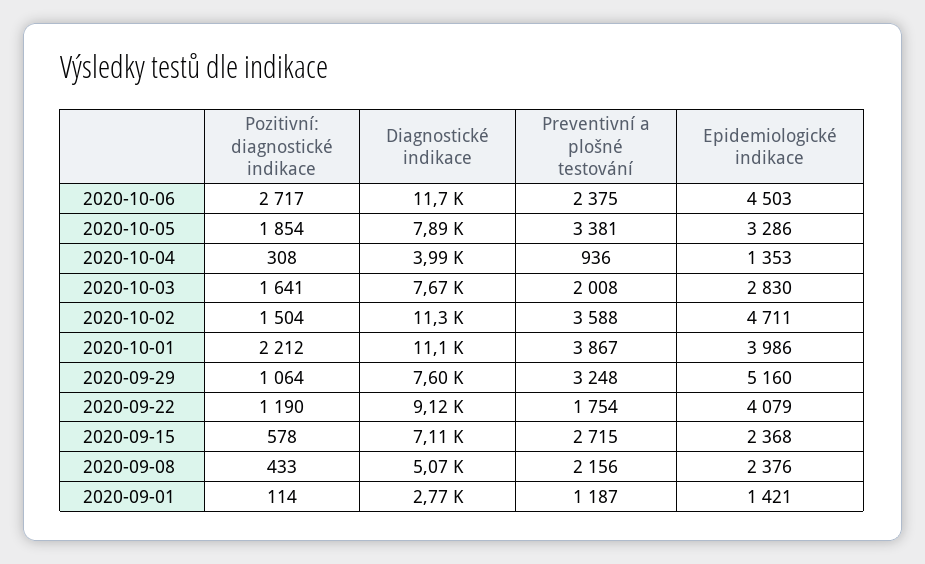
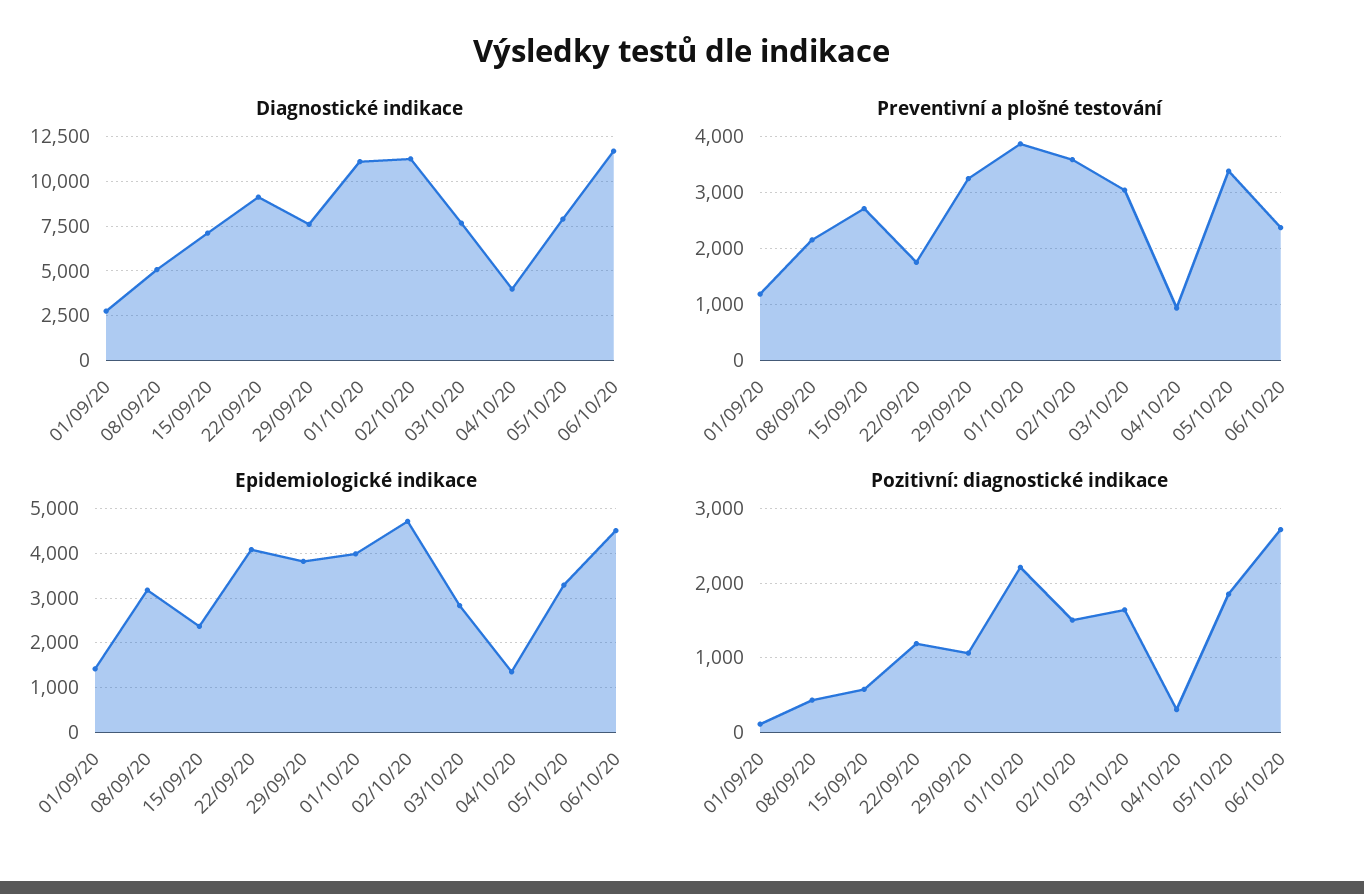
Preventivní a plošné testování, 2020-10-03: 2008 -> 3000
Epidemiologické indikace, 2020-09-29: 5160 -> 3800
Epidemiologické indikace, 2020-09-08: 2376 -> 3200

